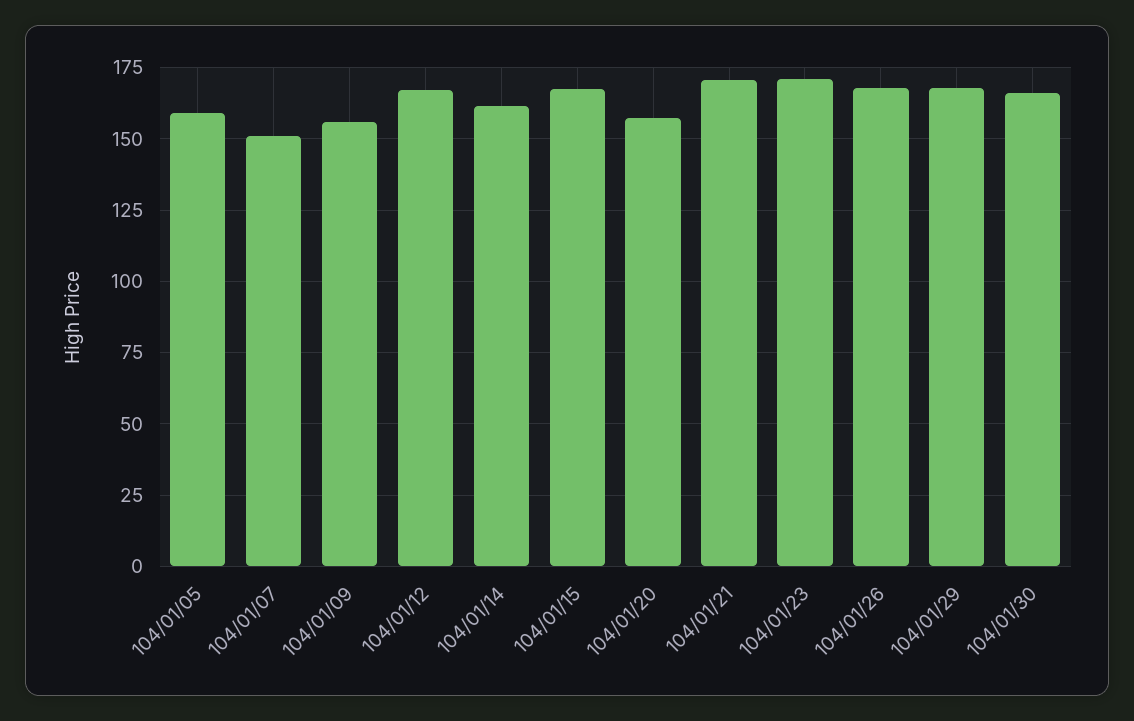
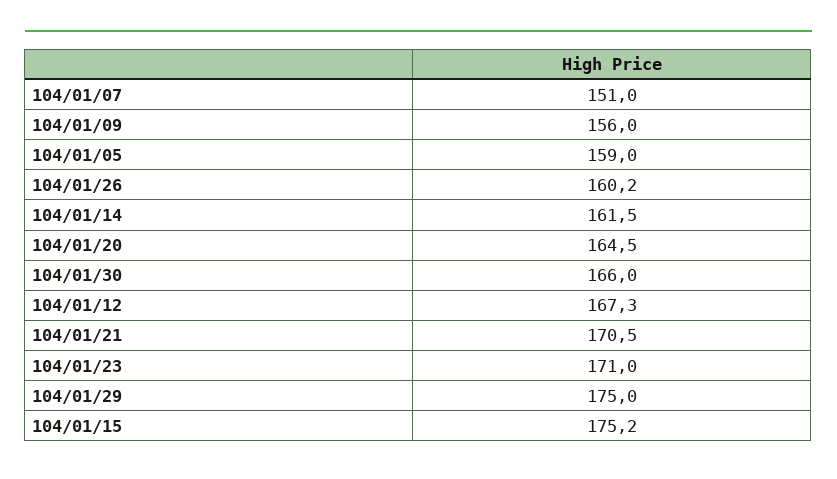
104/01/15: 167.5 -> 175.2
104/01/20: 157.5 -> 164.5
104/01/26: 167.5 -> 160.2
104/01/29: 167.5 -> 175

